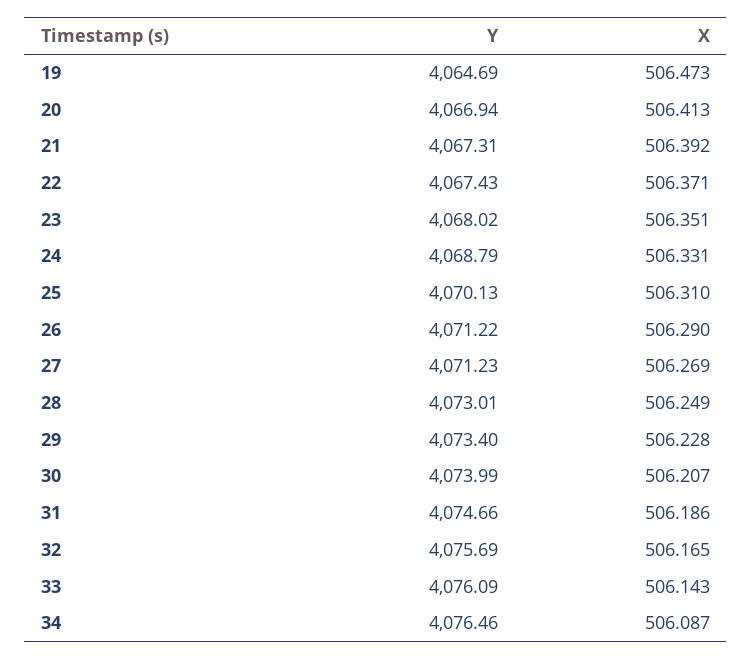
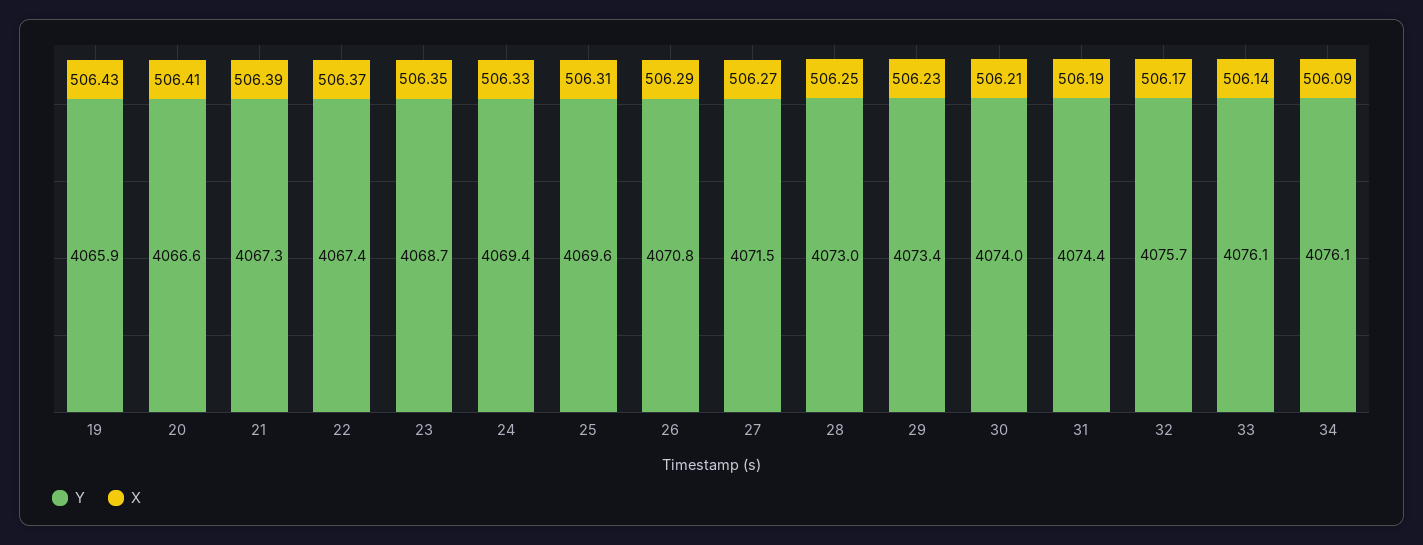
Y, 19: 4064.69 -> 4065.9
X, 19: 506.473 -> 506.43
Y, 20: 4066.94 -> 4066.6
Y, 23: 4068.02 -> 4068.7
Y, 24: 4068.79 -> 4069.4
Y, 25: 4070.13 -> 4069.6
Y, 26: 4071.22 -> 4070.8
Y, 27: 4071.23 -> 4071.5
Y, 31: 4074.66 -> 4074.4
Y, 34: 4076.46 -> 4076.1

